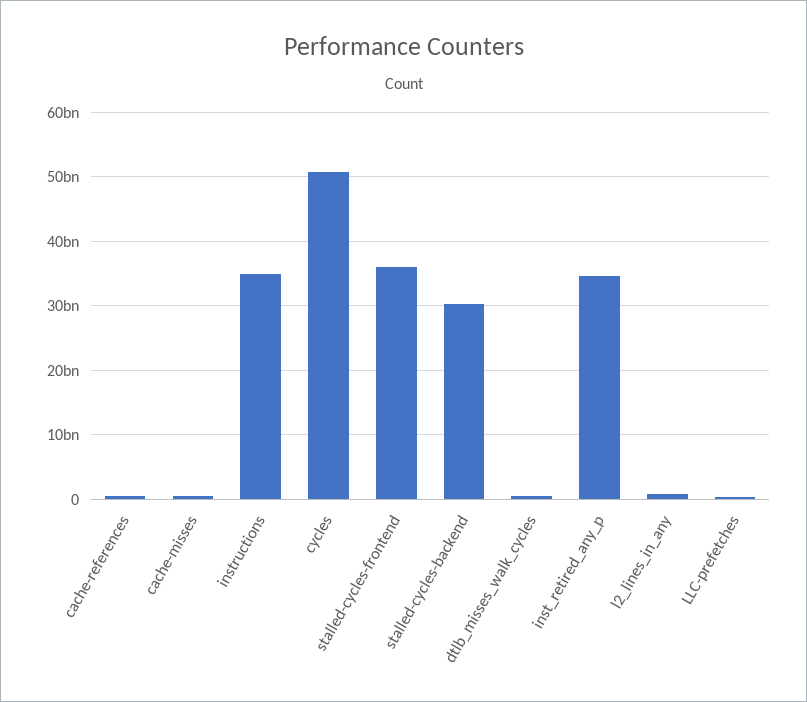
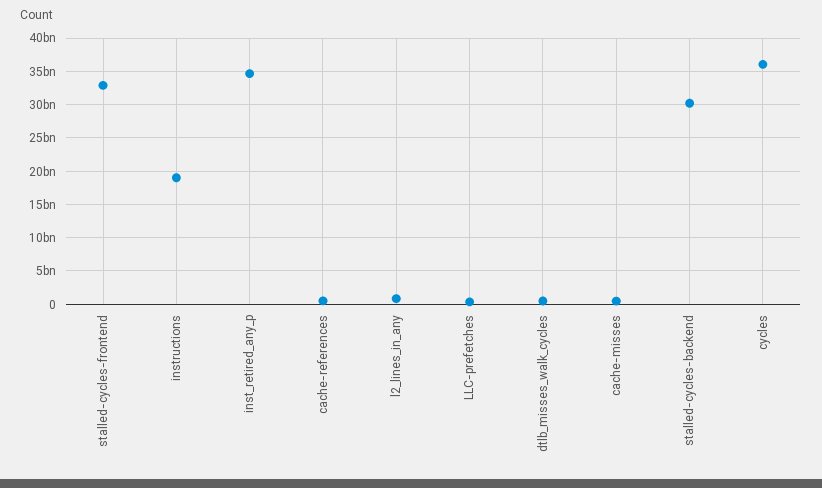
instructions: 35000000000 -> 19000000000
cycles: 51000000000 -> 36000000000
stalled-cycles-frontend: 36000000000 -> 33000000000

